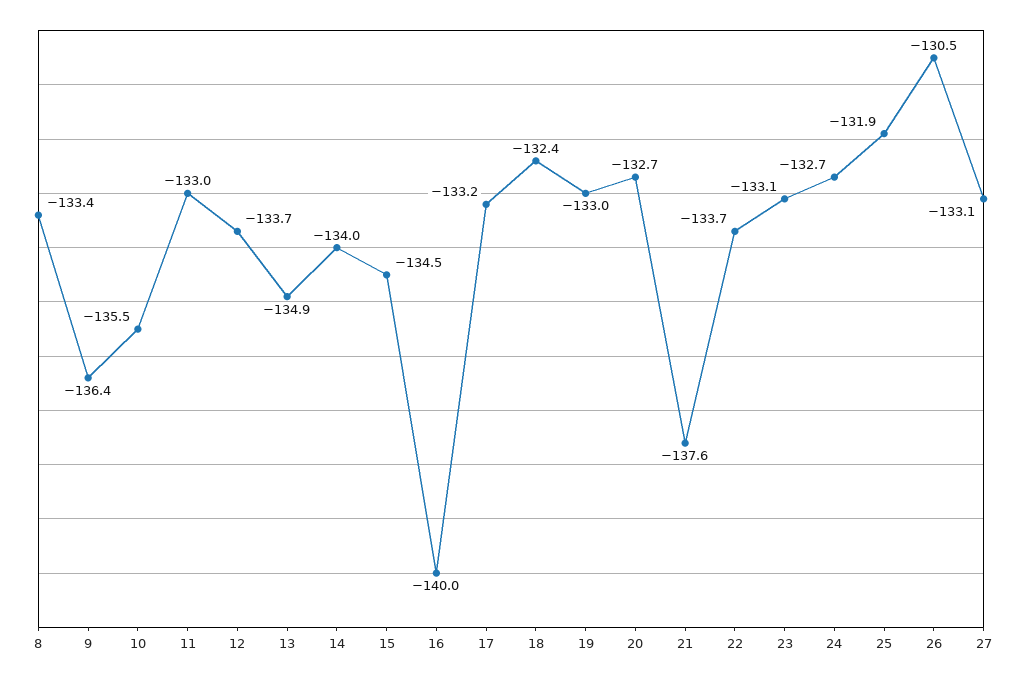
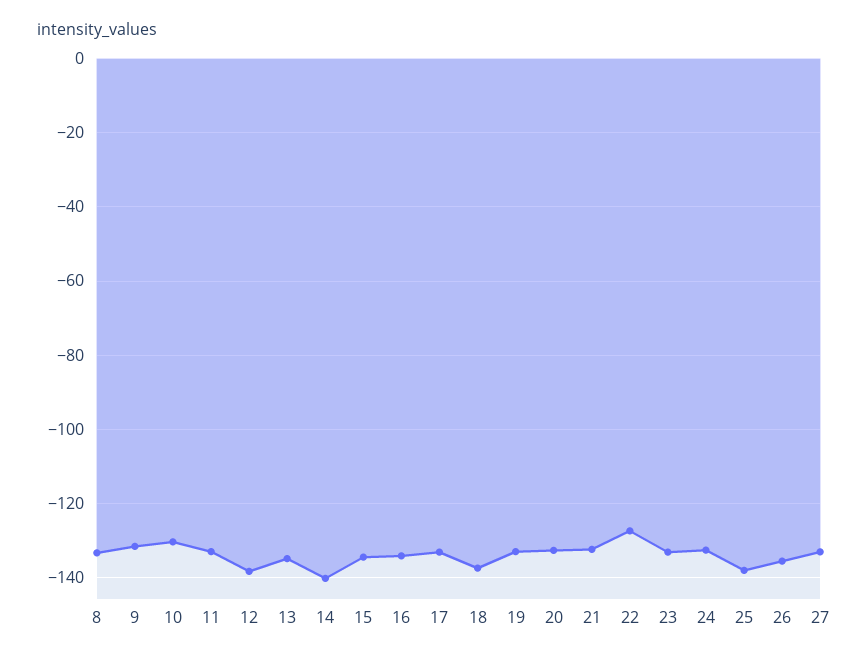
9: -136.4 -> -132
10: -135.5 -> -130
12: -133.7 -> -138
14: -134 -> -140
16: -140 -> -134
18: -132.4 -> -138
21: -137.6 -> -132
22: -133.7 -> -128
25: -131.9 -> -138
26: -130.5 -> -136

